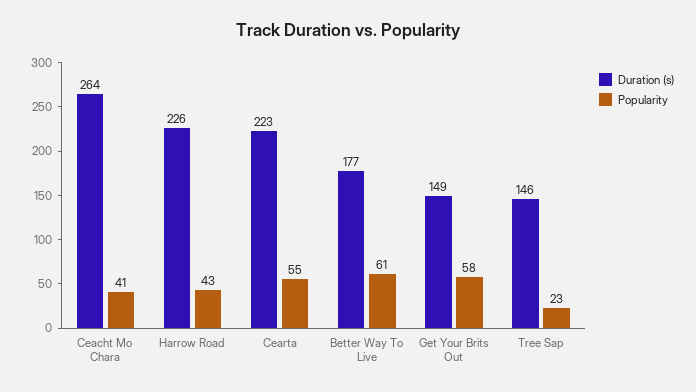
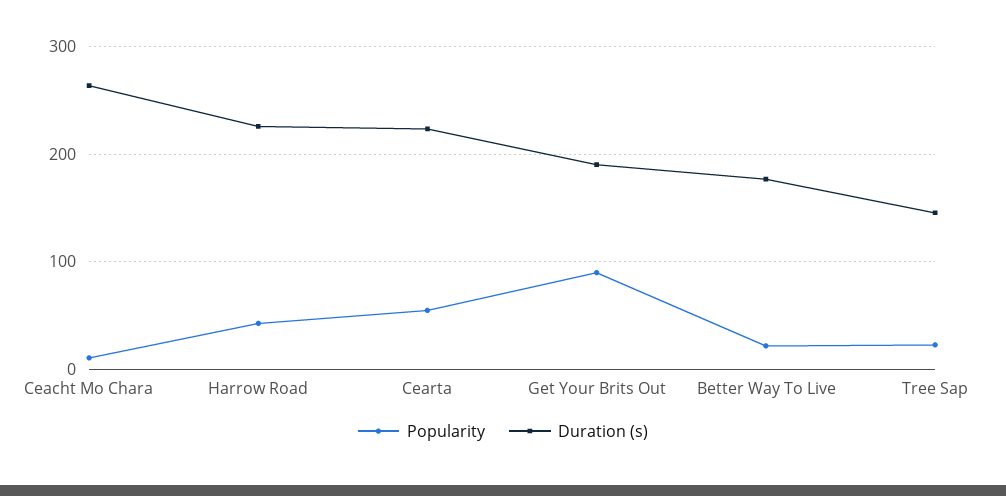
Popularity, Ceacht Mo Chara: 41 -> 10
Popularity, Better Way To Live: 61 -> 20
Duration (s), Get Your Brits Out: 149 -> 190
Popularity, Get Your Brits Out: 58 -> 90

